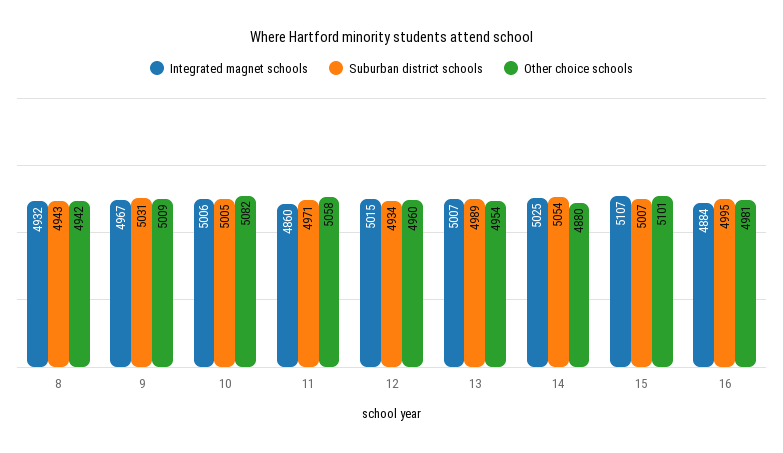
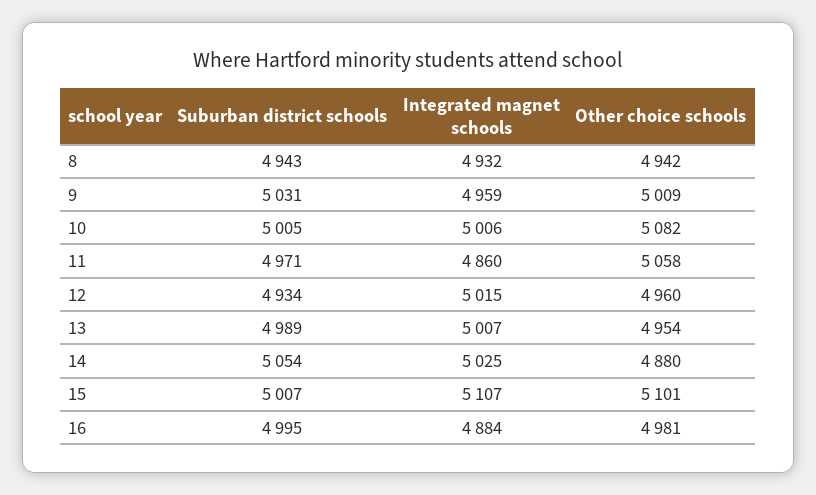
Integrated magnet schools, 9: 4967 -> 4959

